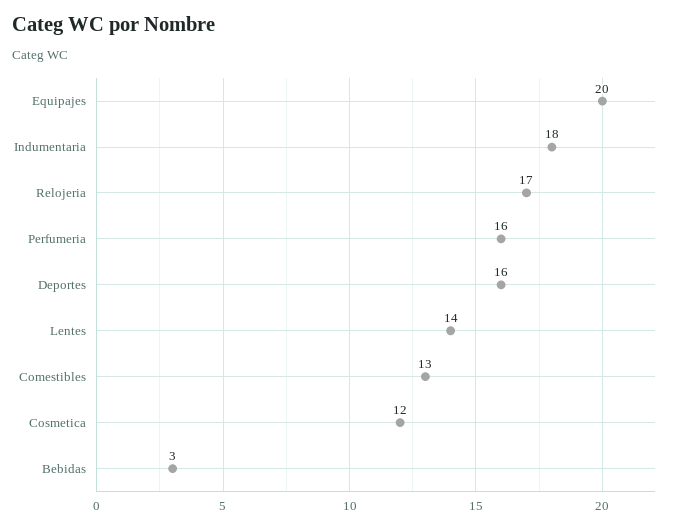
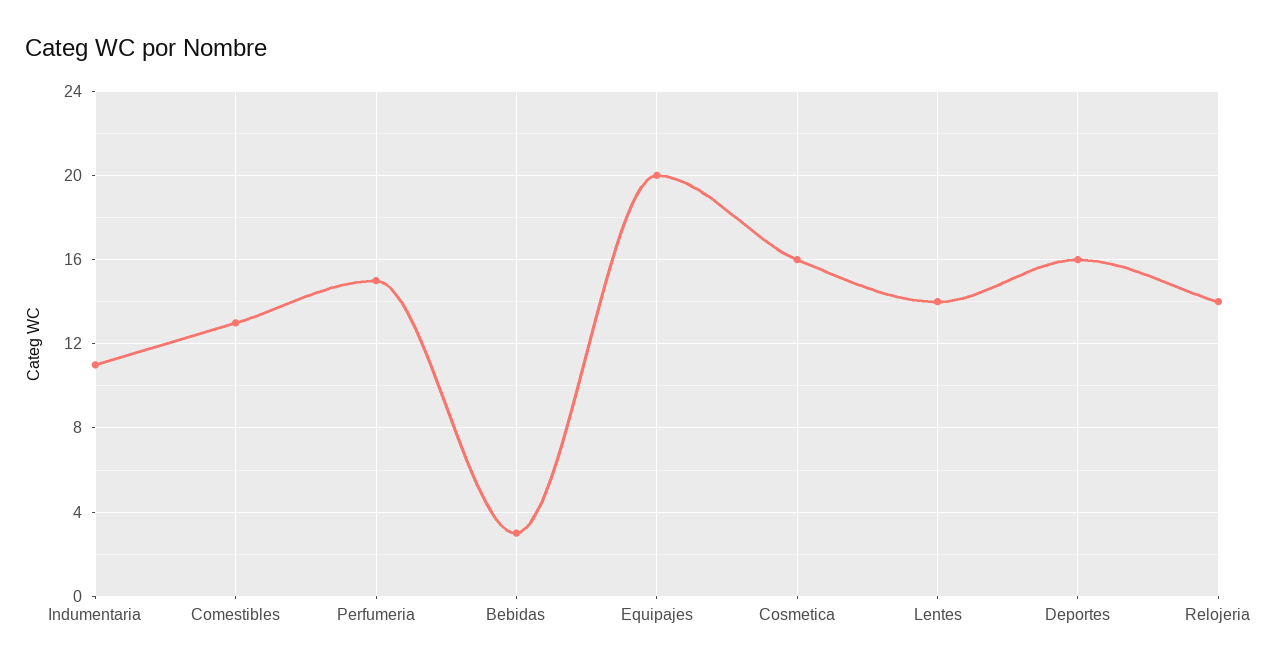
Indumentaria: 18 -> 11
Relojeria: 17 -> 14
Perfumeria: 16 -> 15
Cosmetica: 12 -> 16

